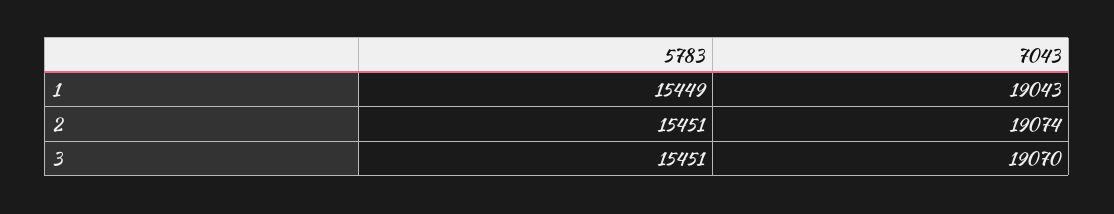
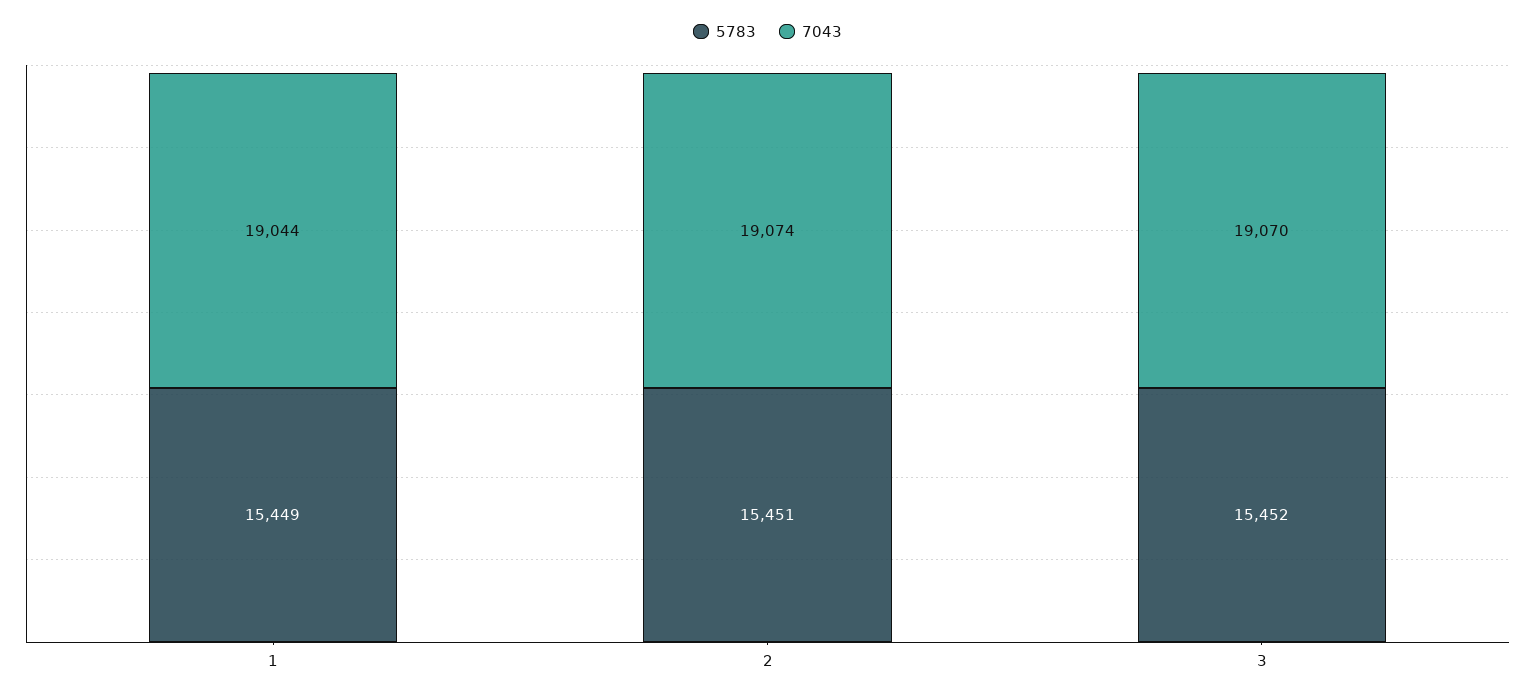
7043, 1: 19043 -> 19044
5783, 3: 15451 -> 15452

